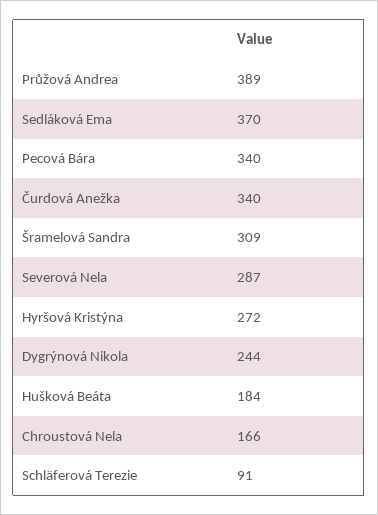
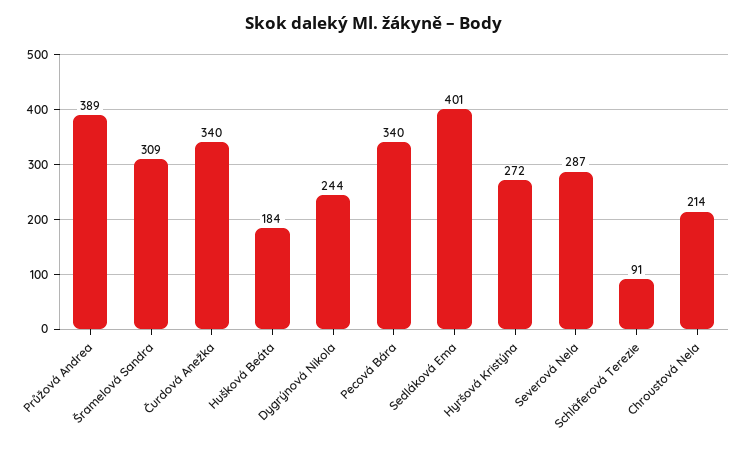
Sedláková Ema: 370 -> 401
Chroustová Nela: 166 -> 214

